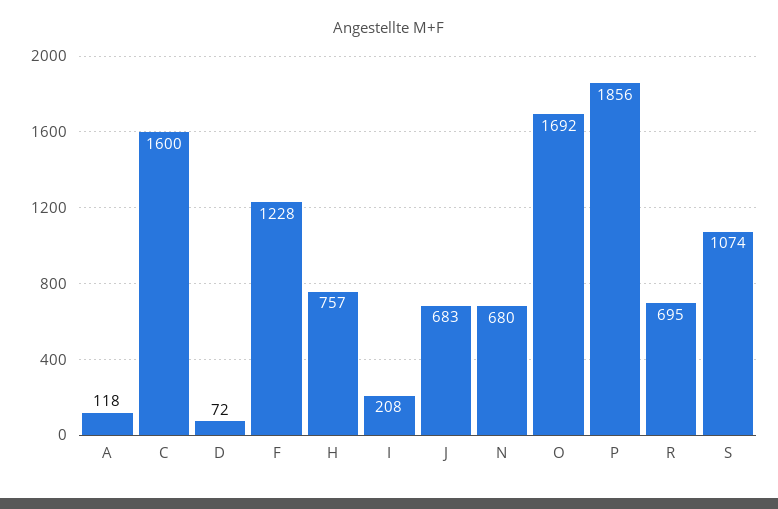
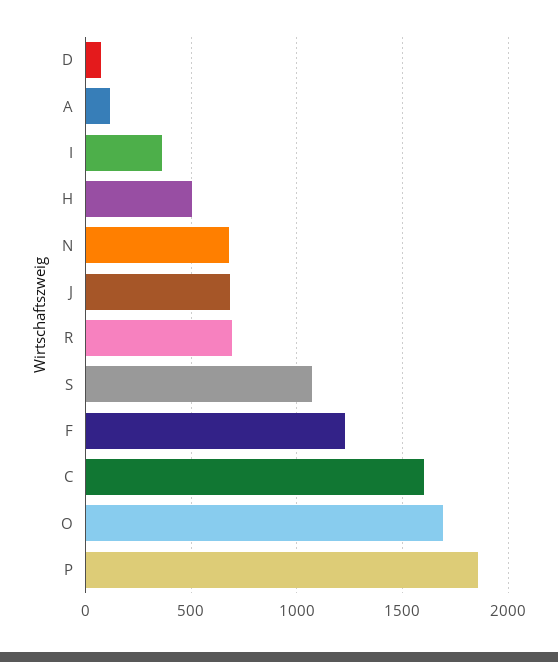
H: 757 -> 500
I: 208 -> 350

